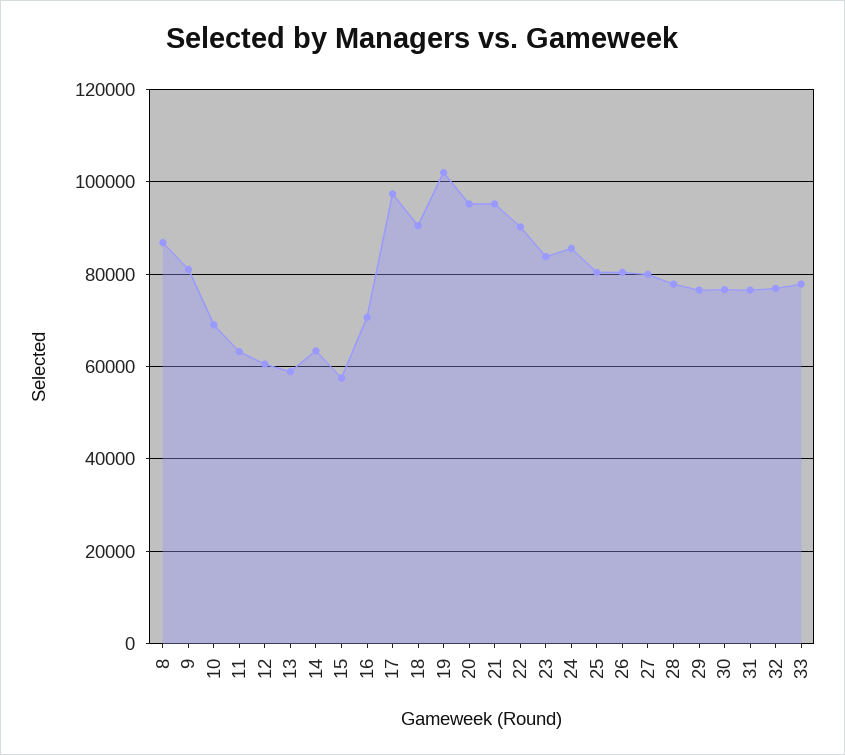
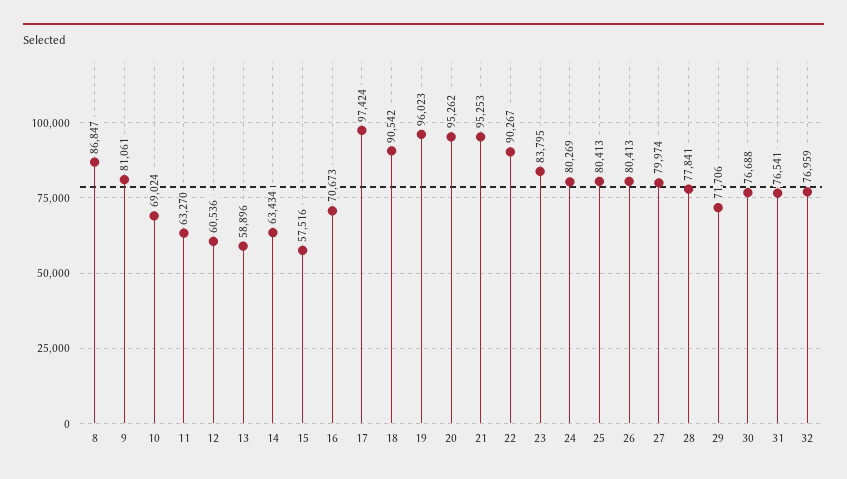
19: 102000 -> 96023
24: 86000 -> 80269
29: 76000 -> 71706
33: 78000 -> none

